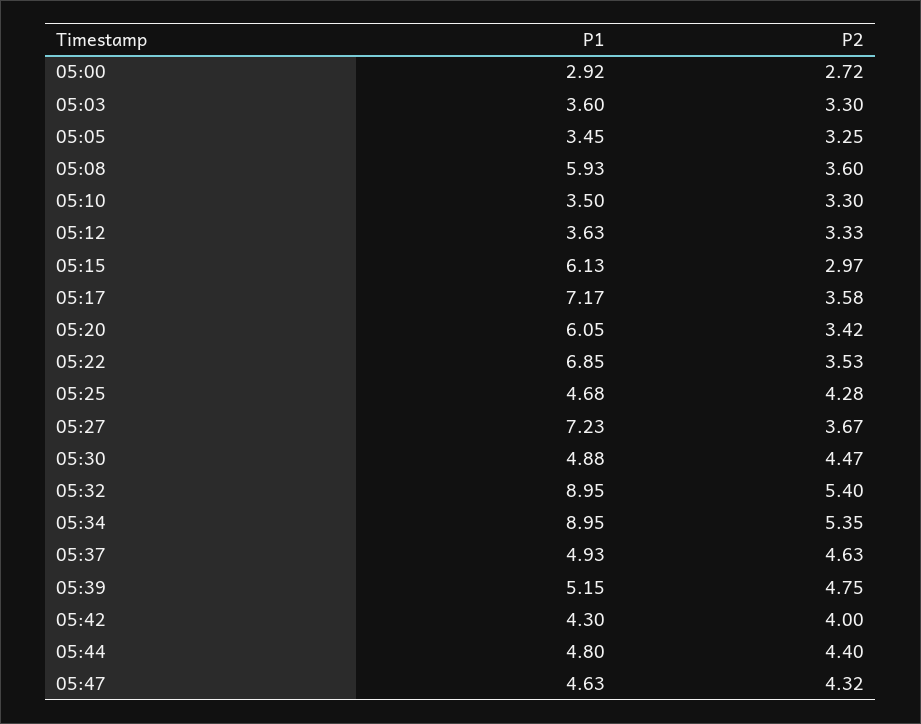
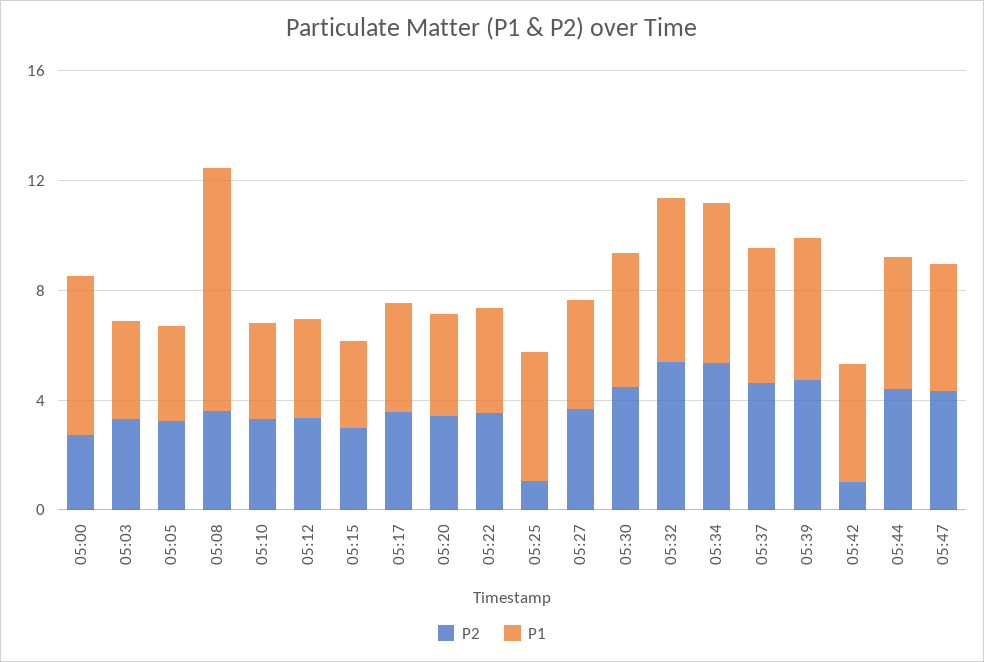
P1, 05:00: 2.92 -> 6
P1, 05:08: 5.93 -> 9
P1, 05:15: 6.13 -> 3
P1, 05:17: 7.17 -> 4
P1, 05:20: 6.05 -> 4
P1, 05:22: 6.85 -> 4
P2, 05:25: 4.28 -> 1
P1, 05:27: 7.23 -> 4
P1, 05:32: 8.95 -> 6
P1, 05:34: 8.95 -> 6
P2, 05:42: 4 -> 1

